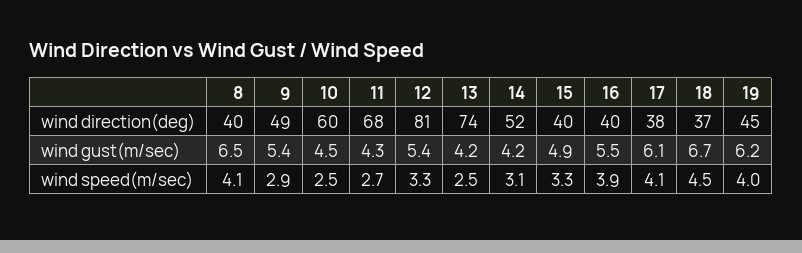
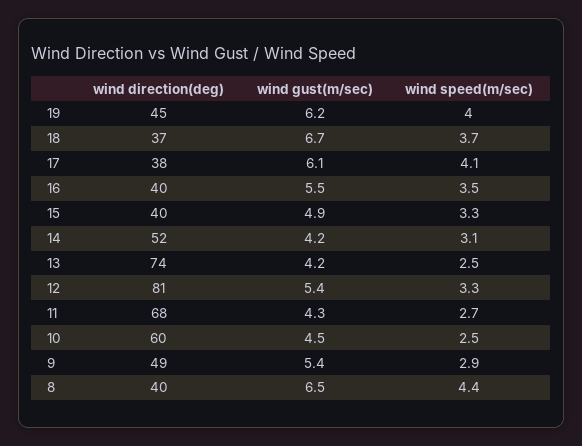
8, wind speed(m/sec): 4.1 -> 4.4
16, wind speed(m/sec): 3.9 -> 3.5
18, wind speed(m/sec): 4.5 -> 3.7

